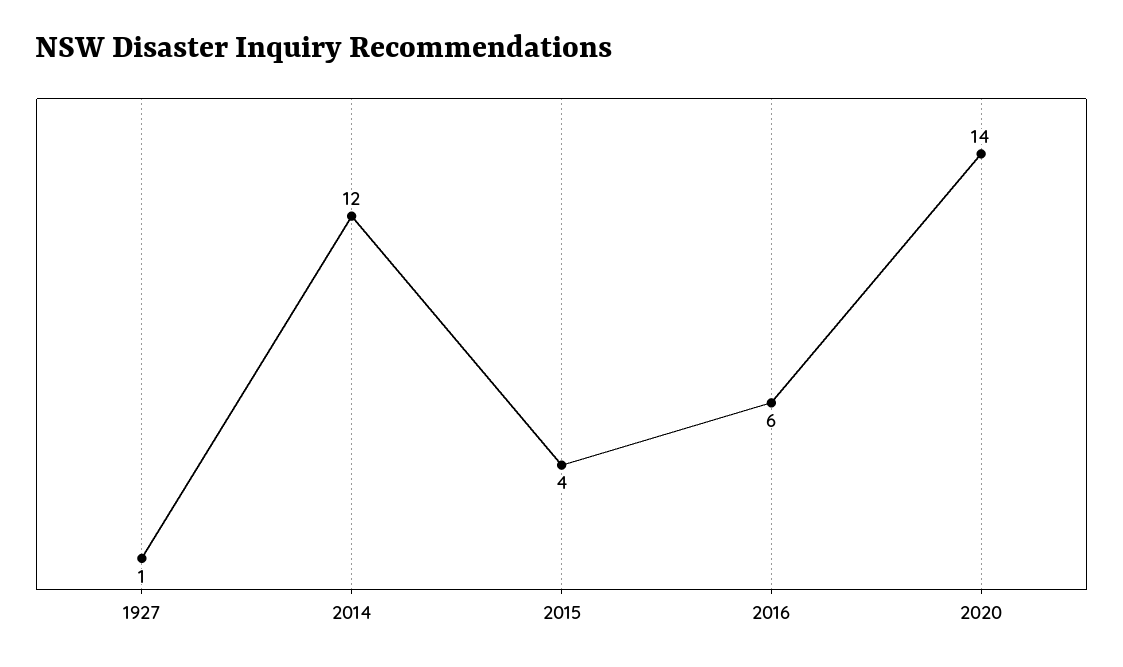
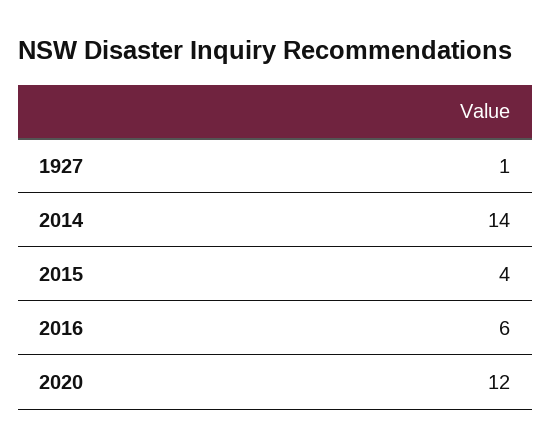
2014: 12 -> 14
2020: 14 -> 12

